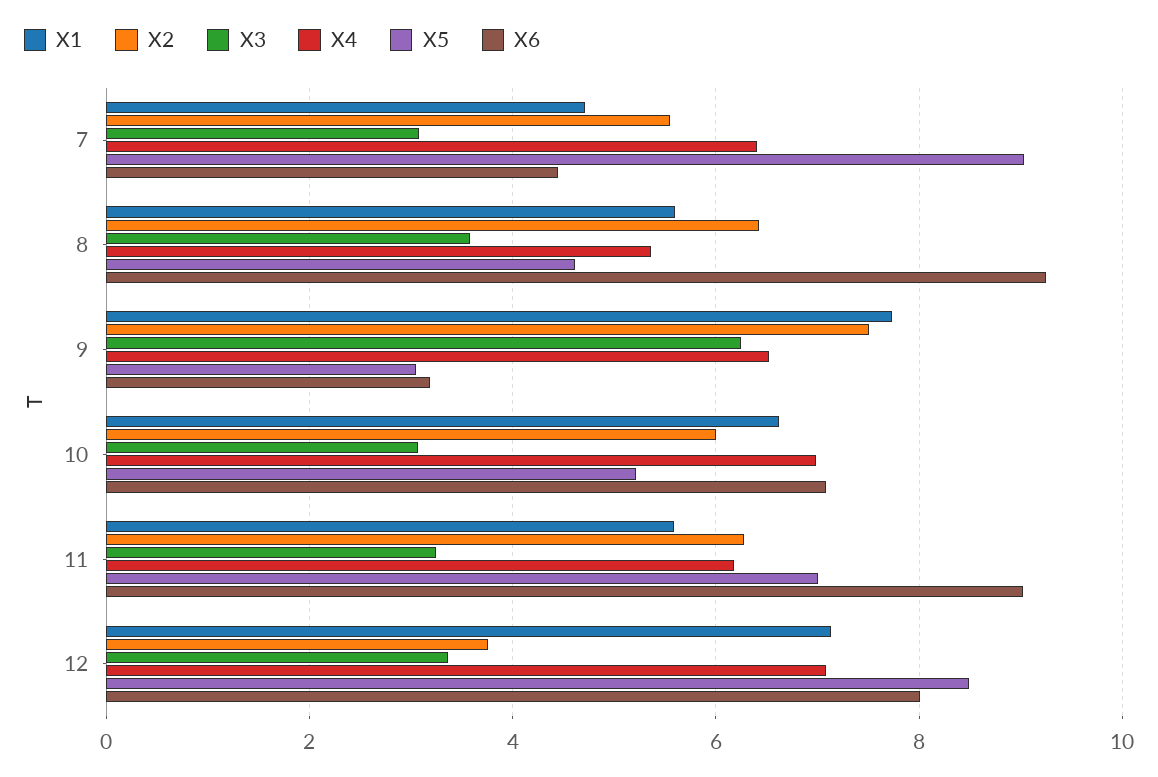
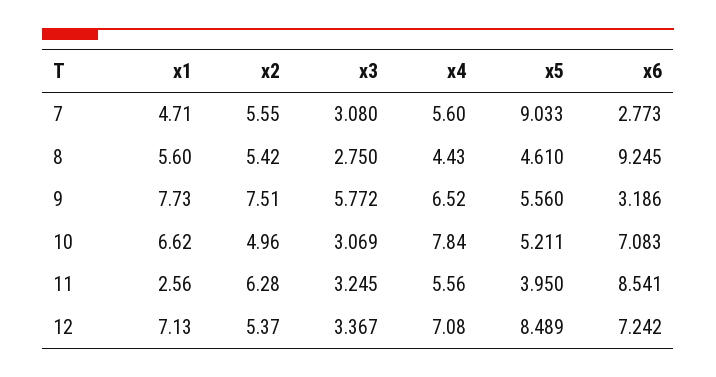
X4, 7: 6.4 -> 5.6
X6, 7: 4.4 -> 2.773
X2, 8: 6.4 -> 5.42
X3, 8: 3.6 -> 2.75
X4, 8: 5.4 -> 4.43
X3, 9: 6.2 -> 5.772
X5, 9: 3 -> 5.56
X2, 10: 6 -> 4.96
X4, 10: 7 -> 7.84
X1, 11: 5.6 -> 2.56
X4, 11: 6.2 -> 5.56
X5, 11: 7 -> 3.95
X6, 11: 9 -> 8.541
X2, 12: 3.8 -> 5.37
X6, 12: 8 -> 7.242

